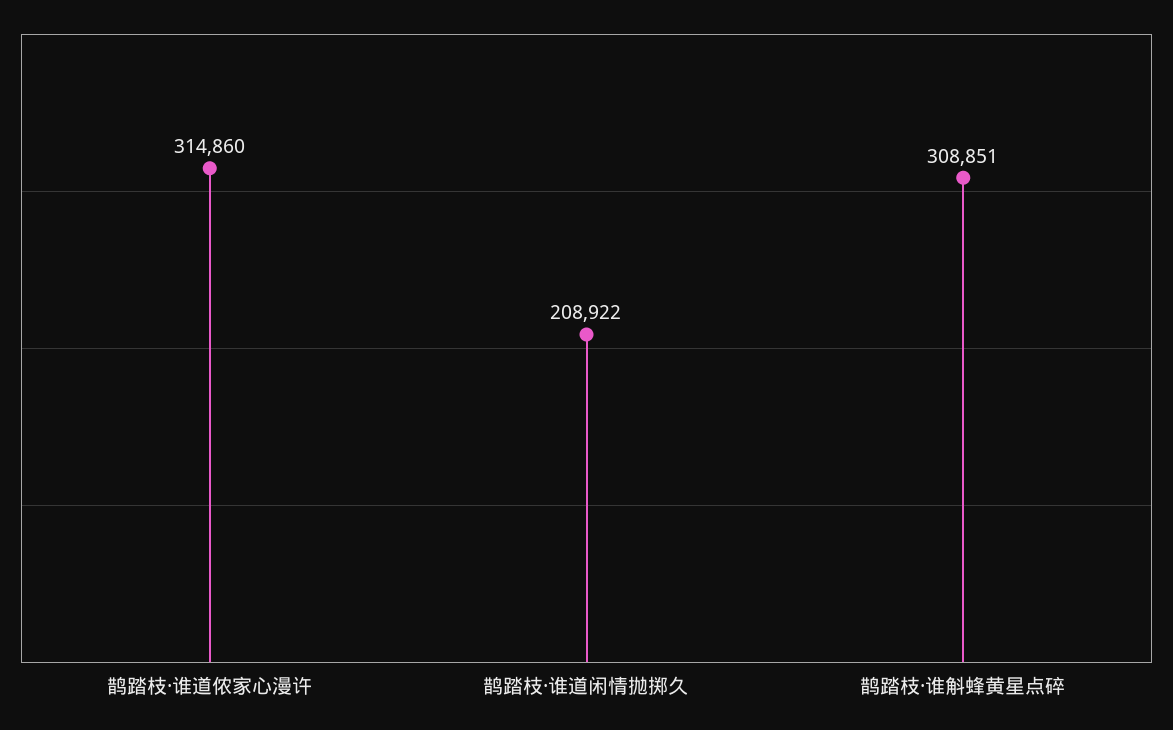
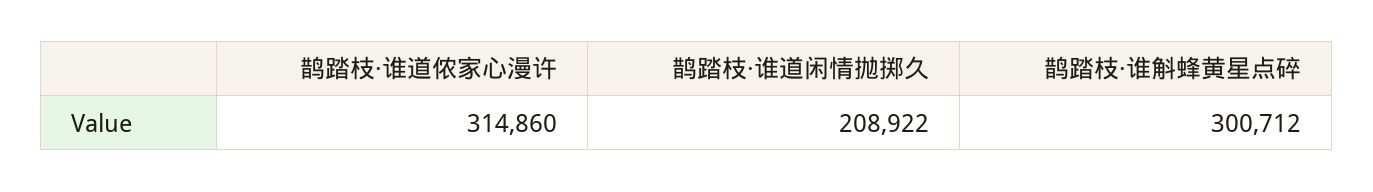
鹊踏枝·谁斛蜂黄星点碎: 308851 -> 300712

